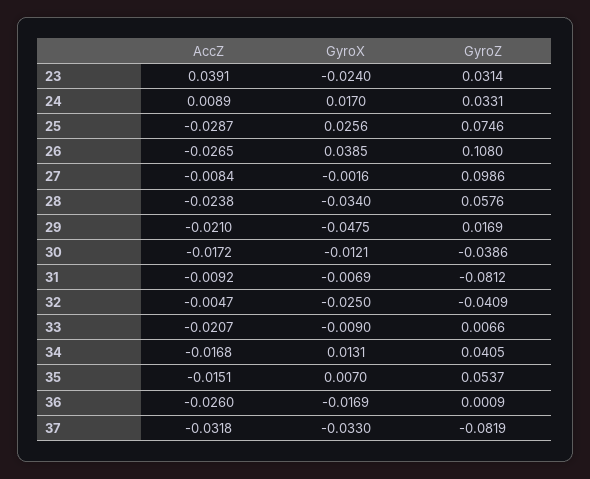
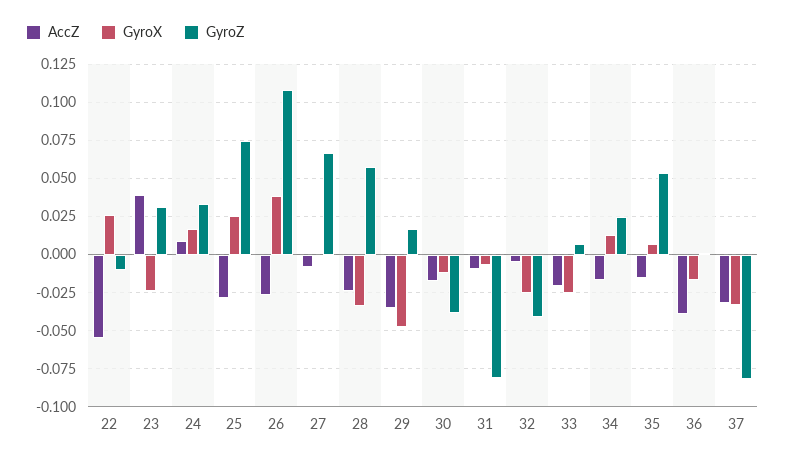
GyroZ, 27: 0.0986 -> 0.065
AccZ, 29: -0.021 -> -0.035
GyroX, 33: -0.009 -> -0.025
GyroZ, 34: 0.0405 -> 0.025
AccZ, 36: -0.026 -> -0.04
AccZ, 22: none -> -0.055
GyroX, 22: none -> 0.025
GyroZ, 22: none -> -0.01

